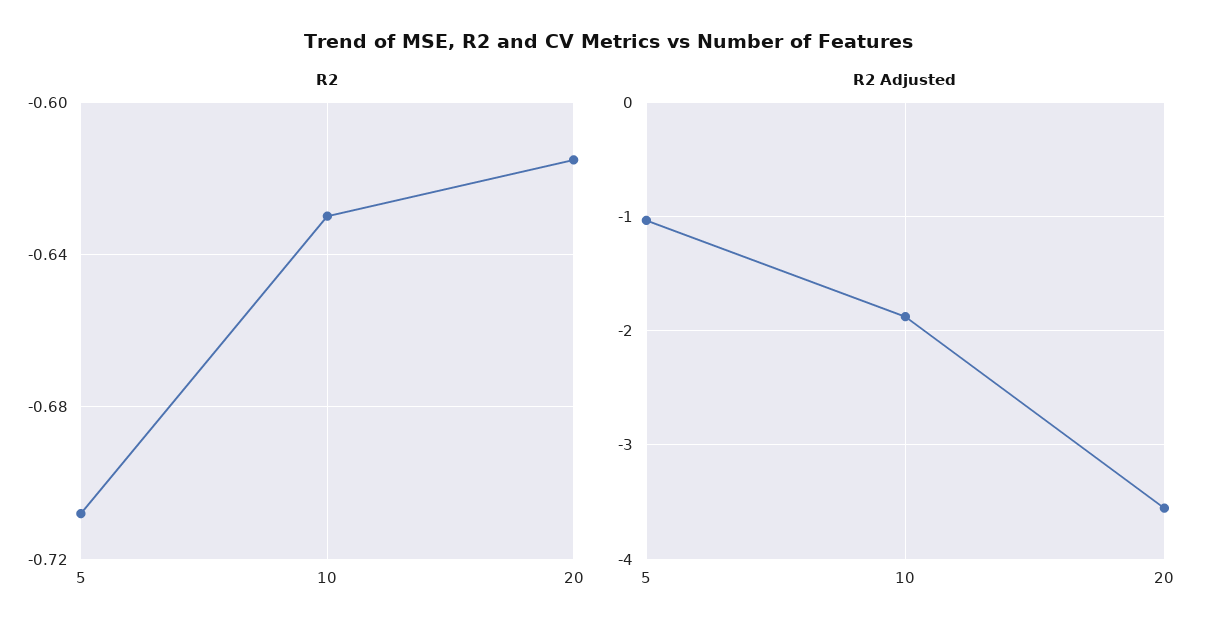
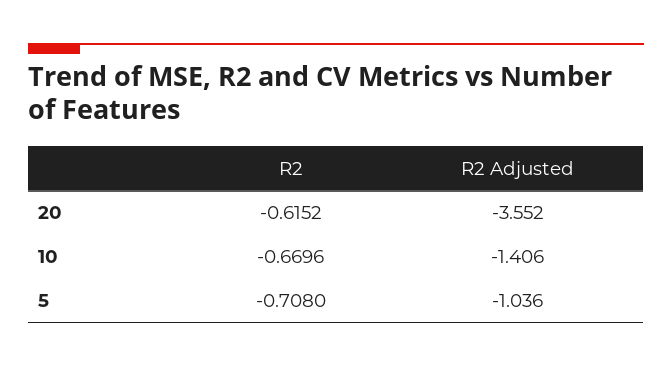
R2, 10: -0.63 -> -0.6696
R2 Adjusted, 10: -1.9 -> -1.406

